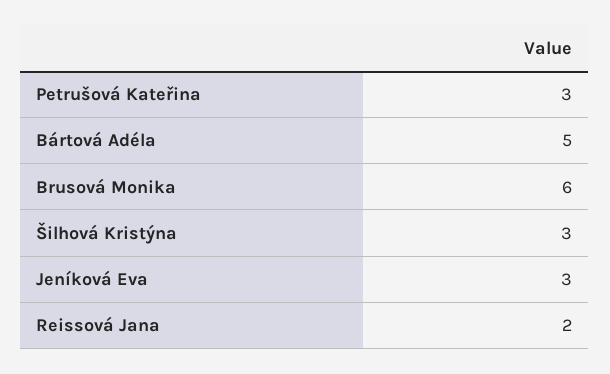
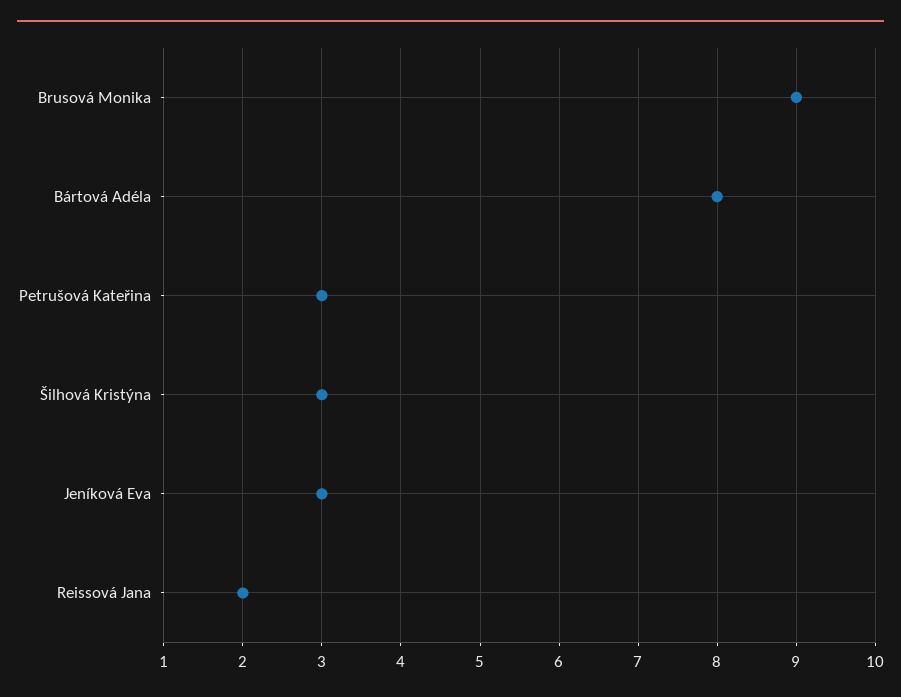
Bártová Adéla: 5 -> 8
Brusová Monika: 6 -> 9

